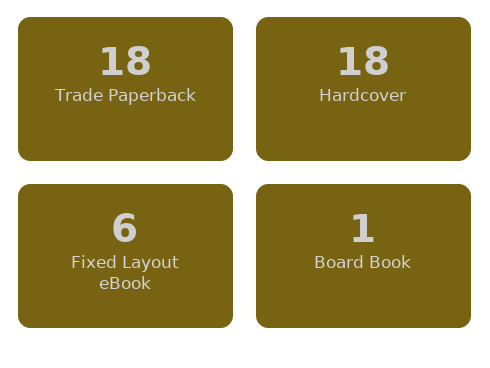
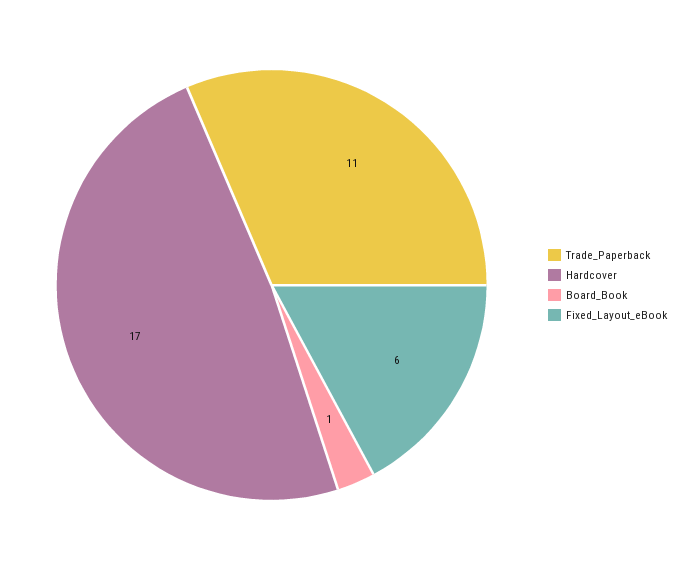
Trade Paperback: 18 -> 11
Hardcover: 18 -> 17

